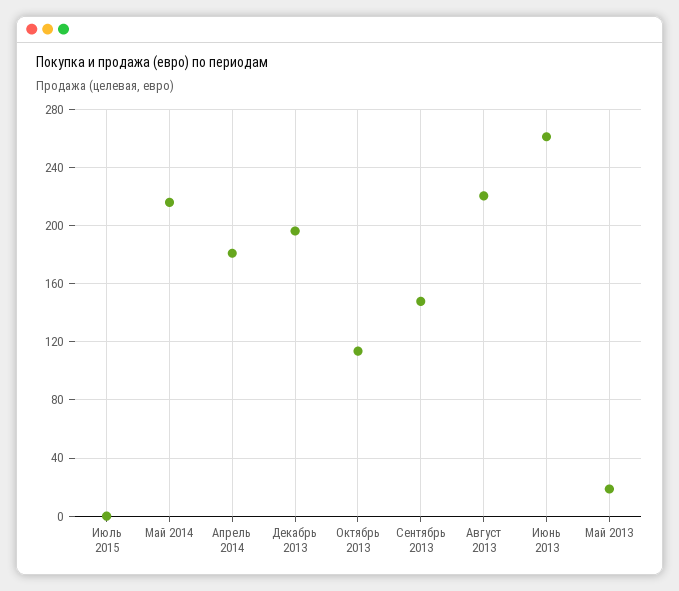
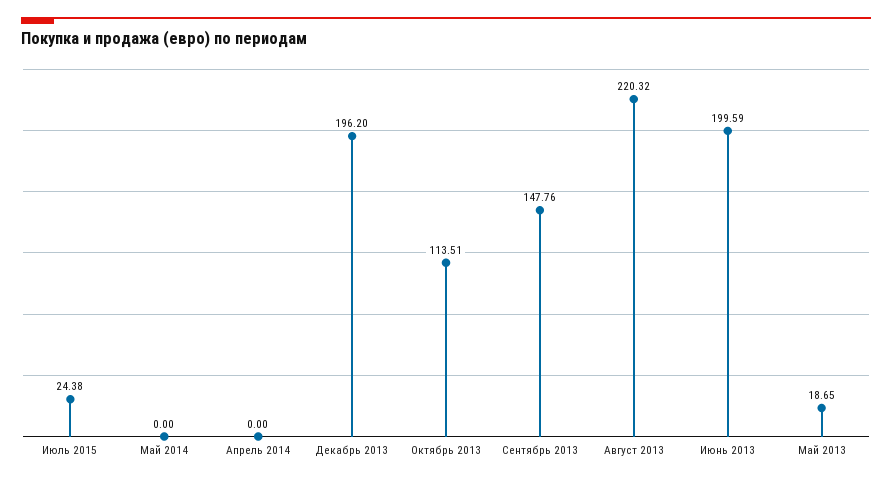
Июль 2015: 0 -> 24.38
Май 2014: 215 -> 0
Апрель 2014: 180 -> 0
Июнь 2013: 260 -> 199.59

